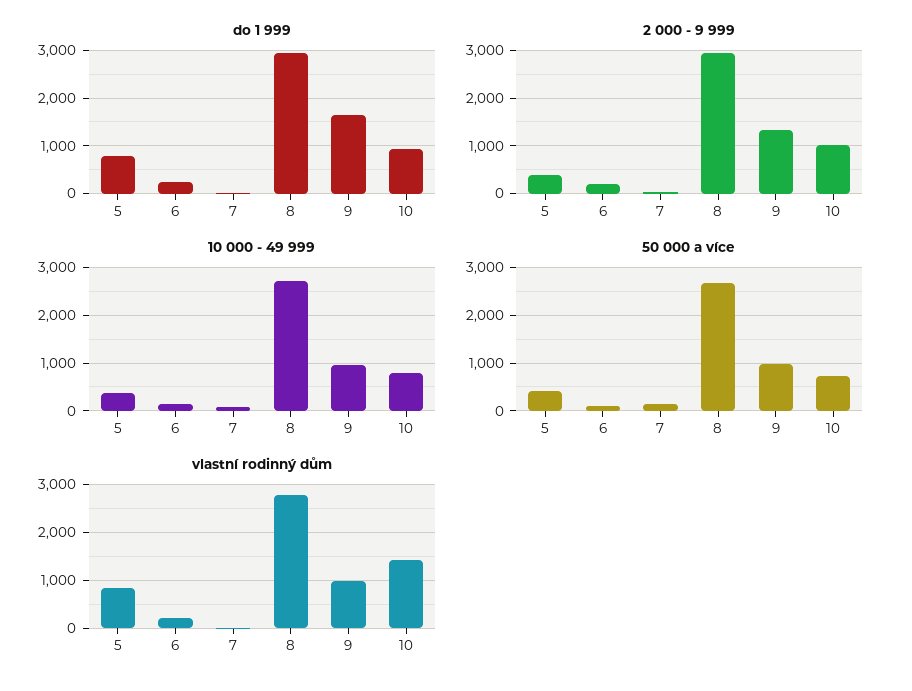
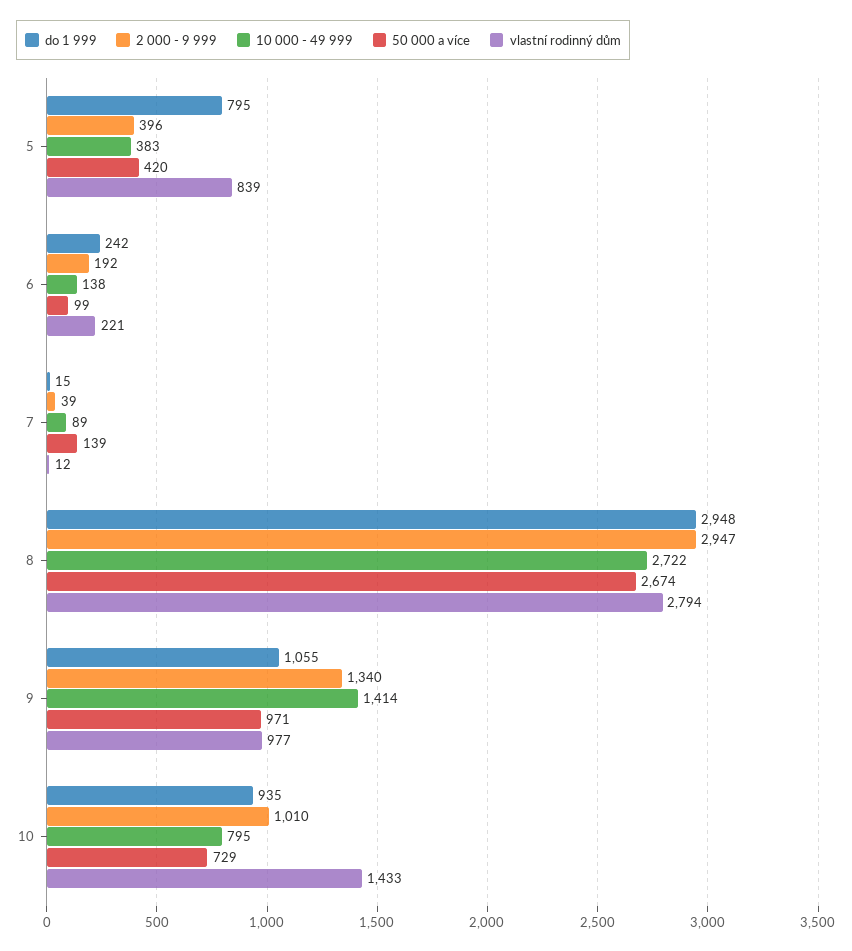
do 1 999, 9: 1600 -> 1055
10 000 - 49 999, 9: 1000 -> 1414

